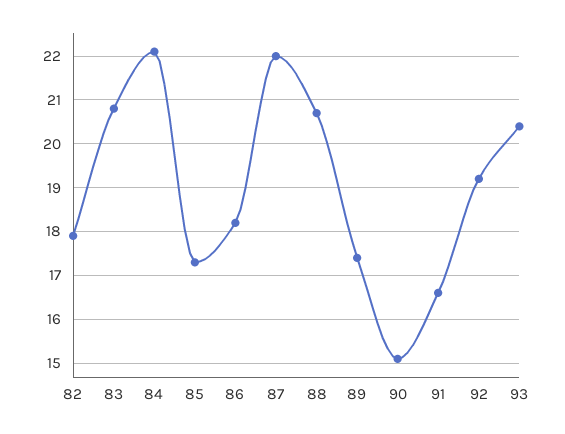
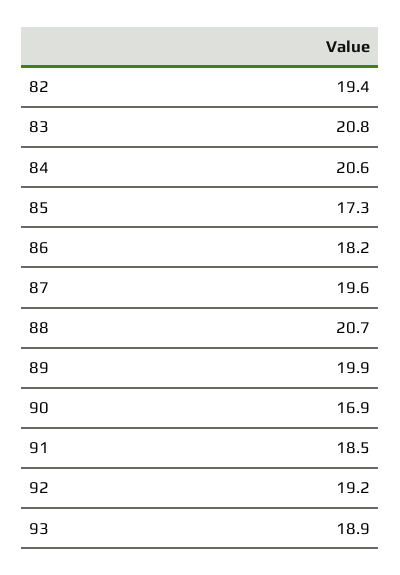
82: 18 -> 19.4
84: 22 -> 20.6
87: 22 -> 19.6
89: 17.5 -> 19.9
90: 15 -> 16.9
91: 16.5 -> 18.5
93: 20.5 -> 18.9

